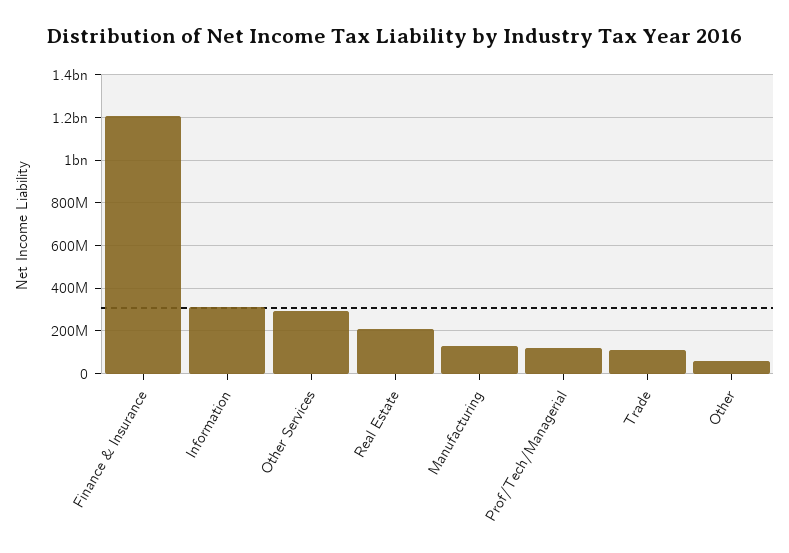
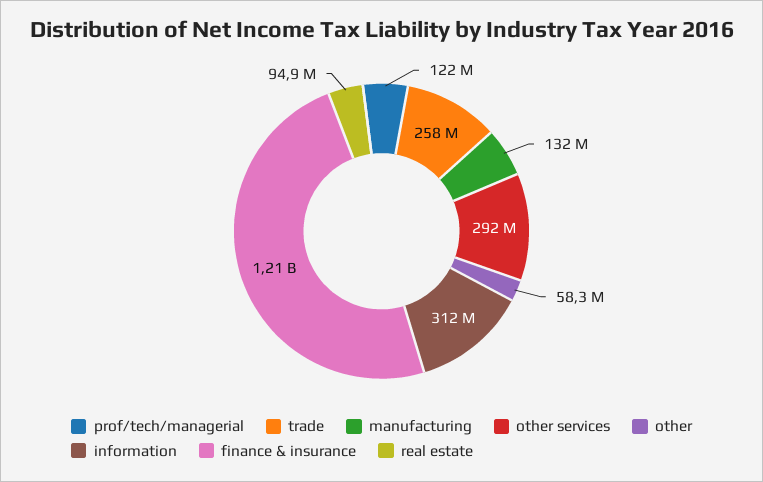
Real Estate: 200000000 -> 94900000
Trade: 100000000 -> 258000000

